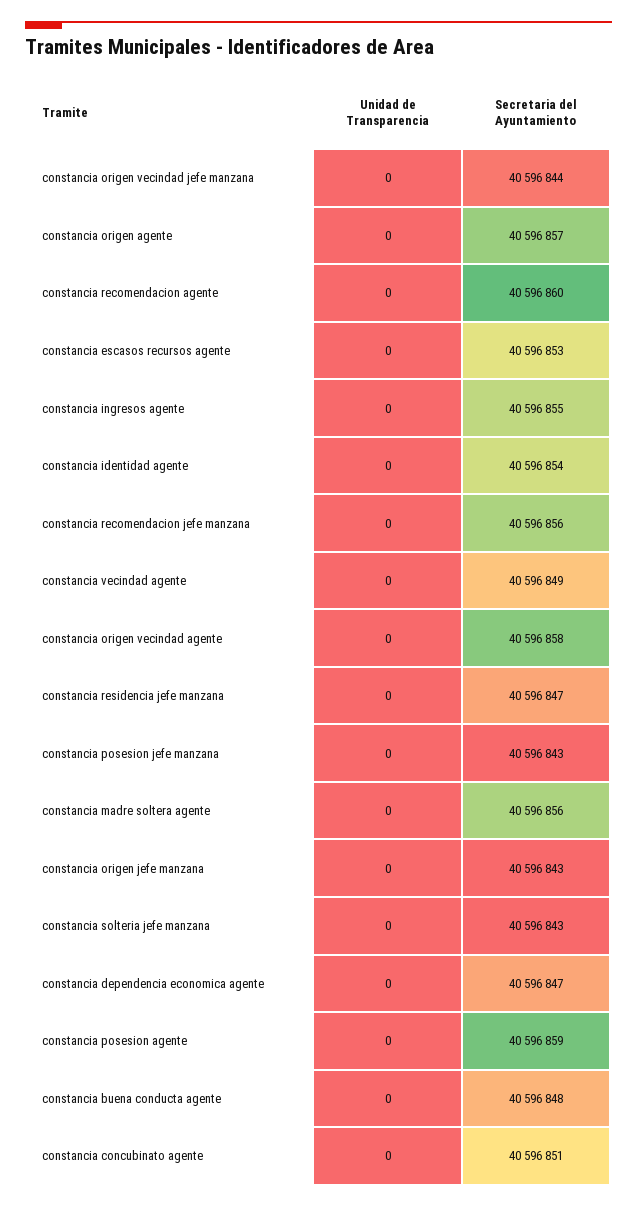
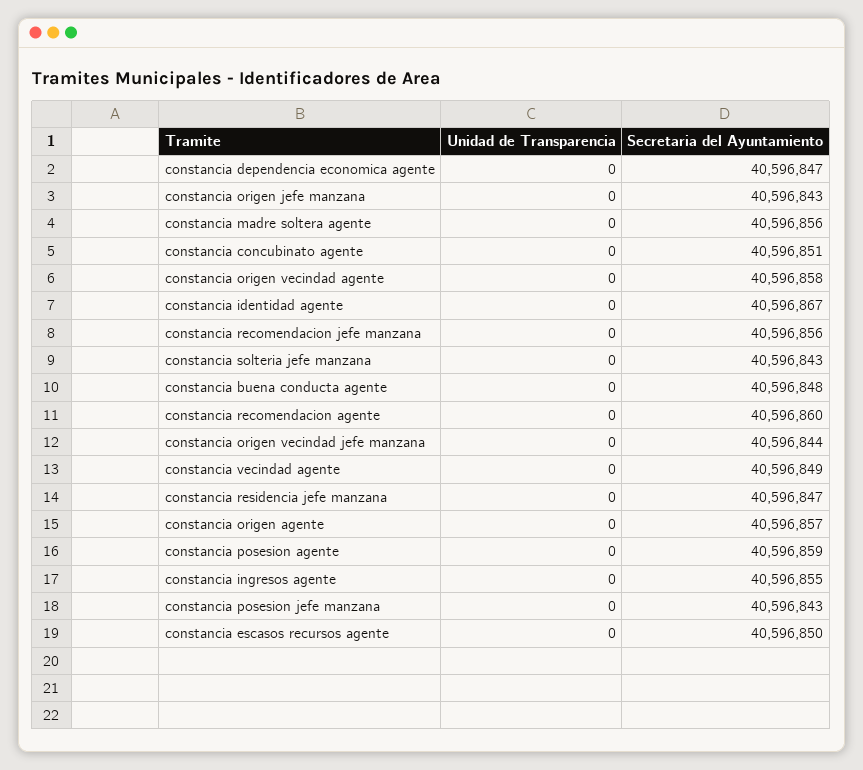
Secretaria del Ayuntamiento, constancia escasos recursos agente: 40596853 -> 40596850
Secretaria del Ayuntamiento, constancia identidad agente: 40596854 -> 40596867

